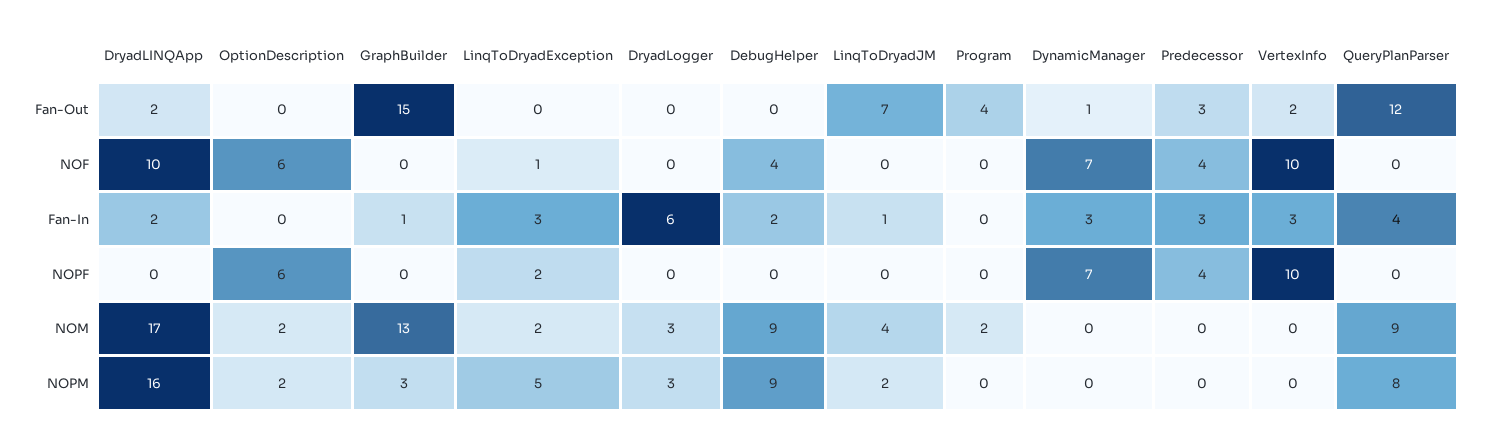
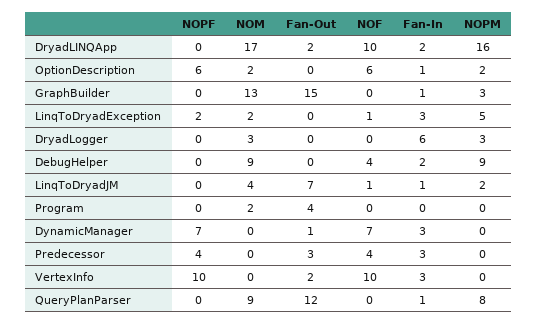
LinqToDryadJM, NOF: 0 -> 1
OptionDescription, Fan-In: 0 -> 1
QueryPlanParser, Fan-In: 4 -> 1

